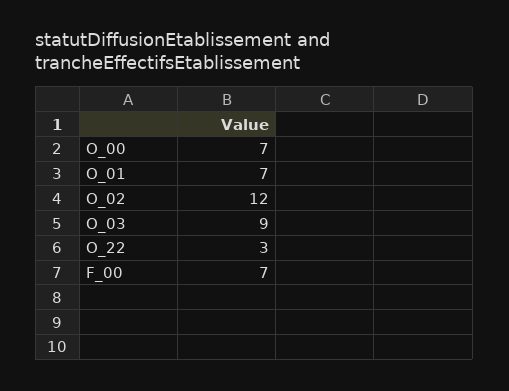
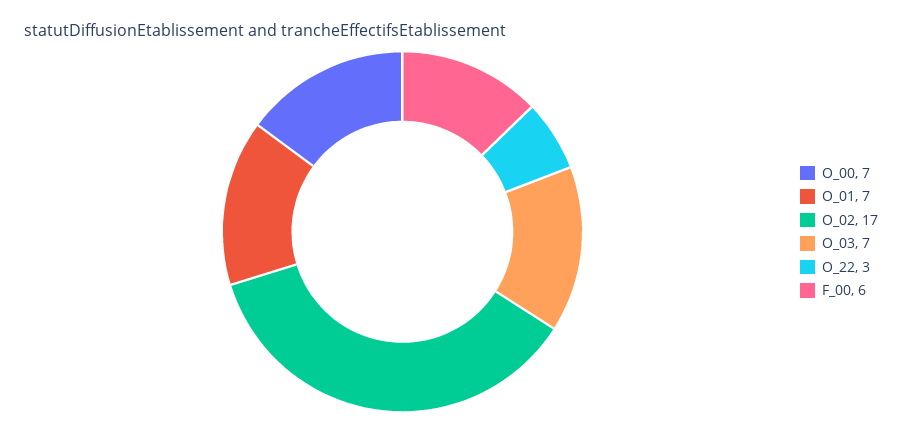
O_02: 12 -> 17
O_03: 9 -> 7
F_00: 7 -> 6

